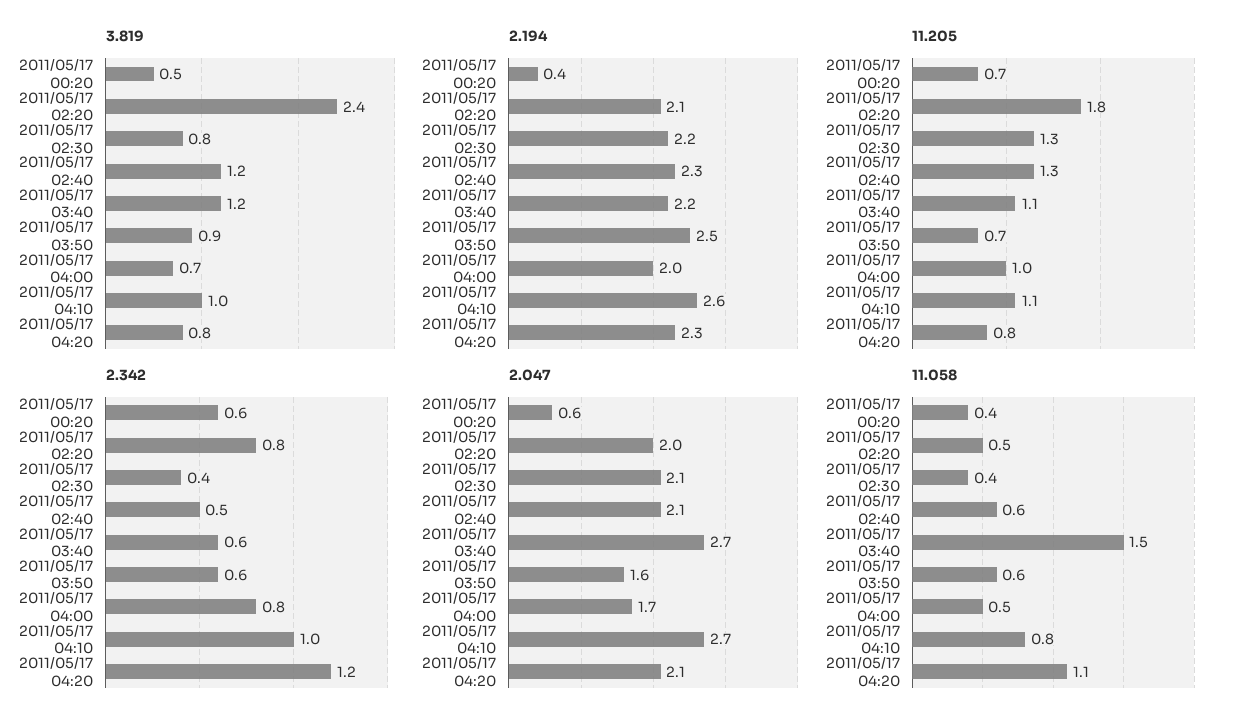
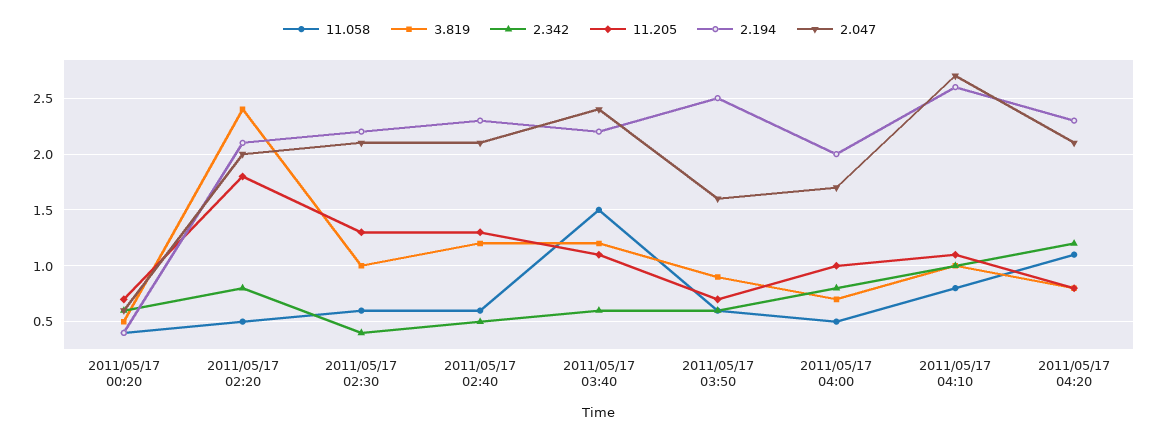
3.819, 2011/05/17 02:30: 0.8 -> 1
2.047, 2011/05/17 03:40: 2.7 -> 2.4
11.058, 2011/05/17 02:30: 0.4 -> 0.6

